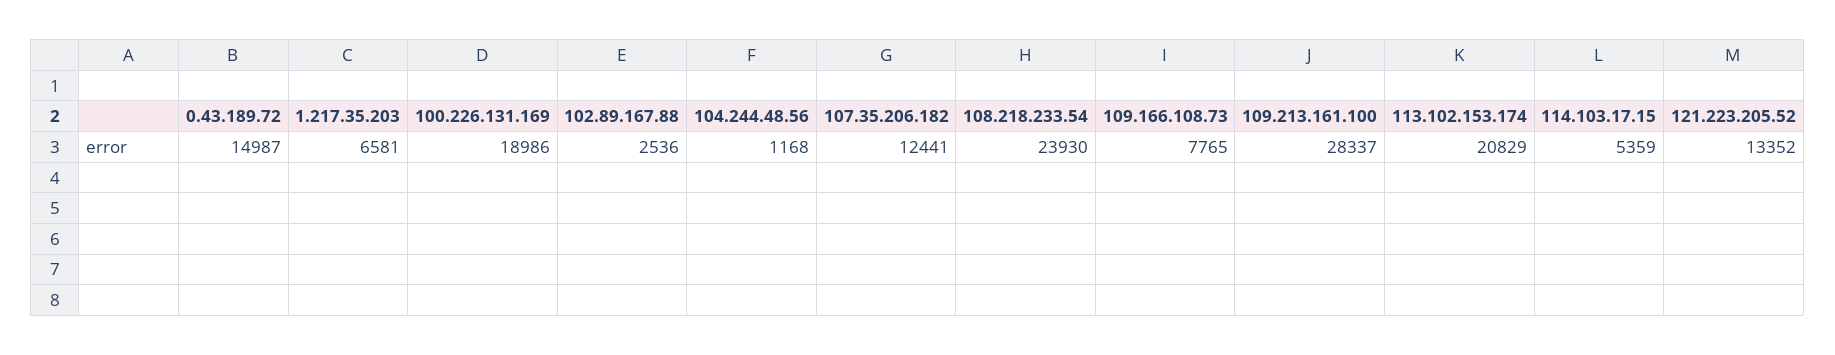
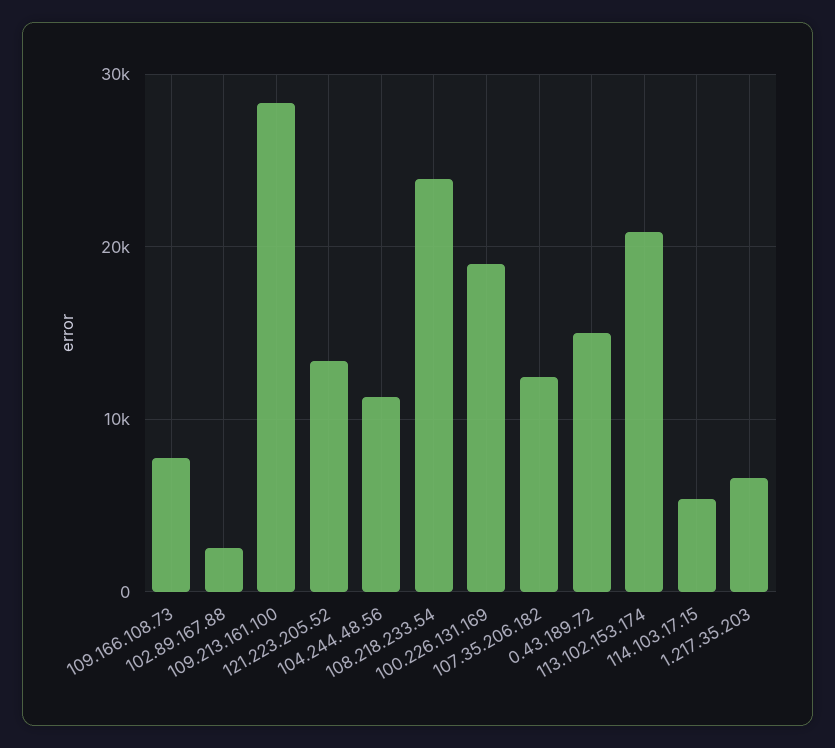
104.244.48.56: 1168 -> 11000

